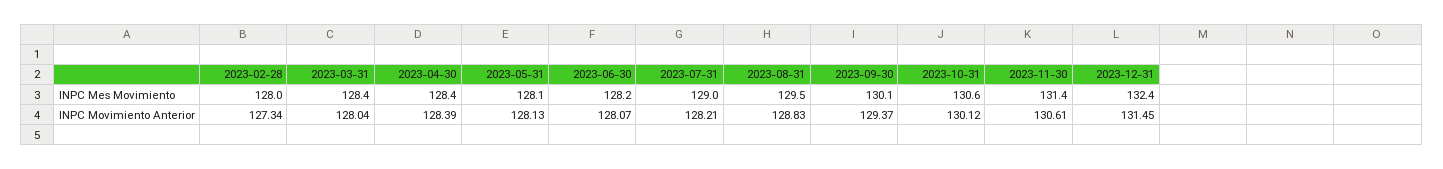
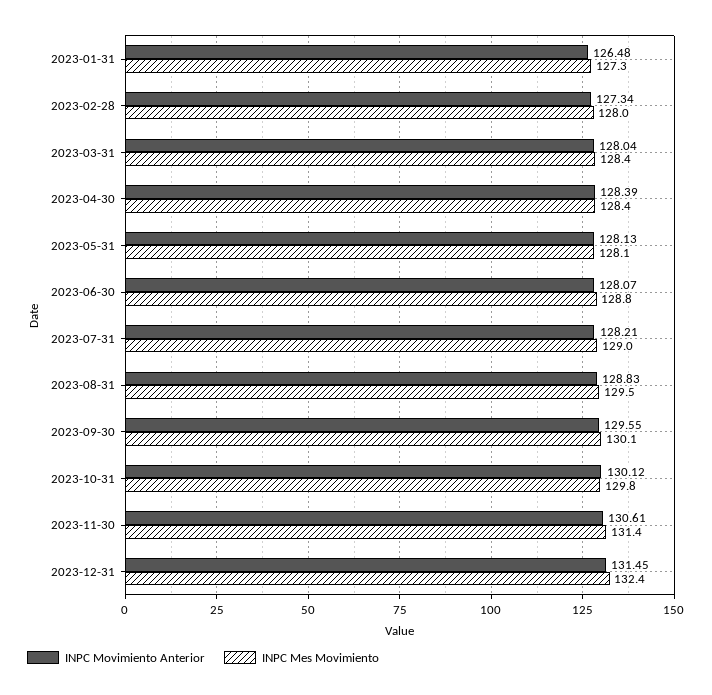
INPC Mes Movimiento, 2023-06-30: 128.2 -> 128.8
INPC Mes Movimiento, 2023-10-31: 130.6 -> 129.8
INPC Movimiento Anterior, 2023-09-30: 129.37 -> 129.55
INPC Movimiento Anterior, 2023-01-31: none -> 126.48
INPC Mes Movimiento, 2023-01-31: none -> 127.3

